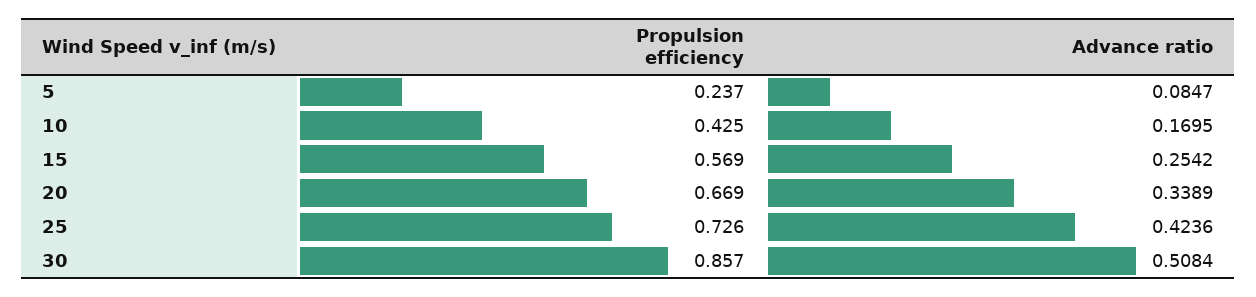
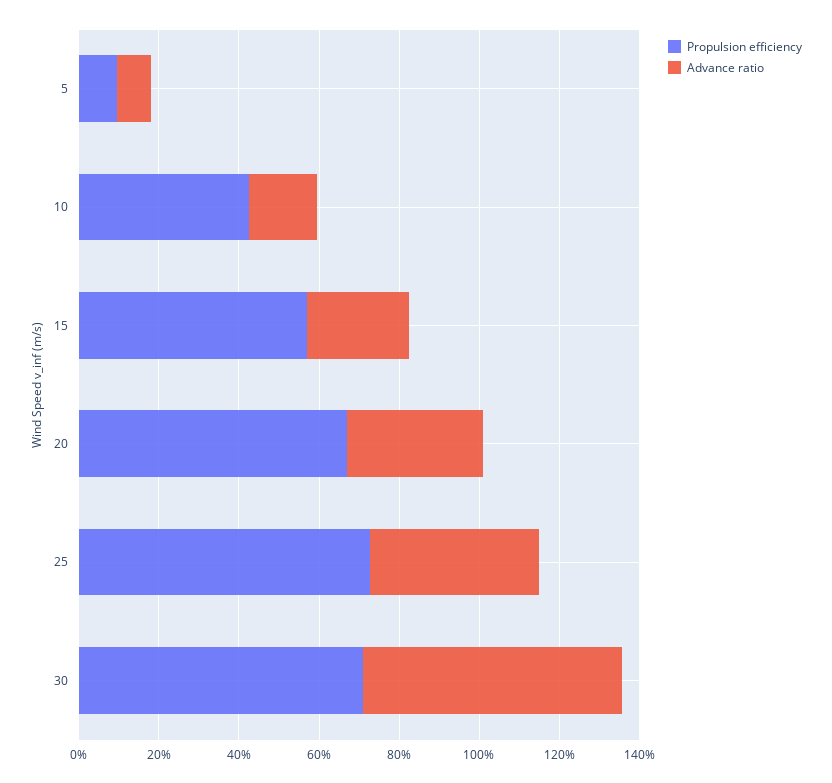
Propulsion efficiency, 5: 0.237 -> 0.1
Propulsion efficiency, 30: 0.857 -> 0.7
Advance ratio, 30: 0.5084 -> 0.65

